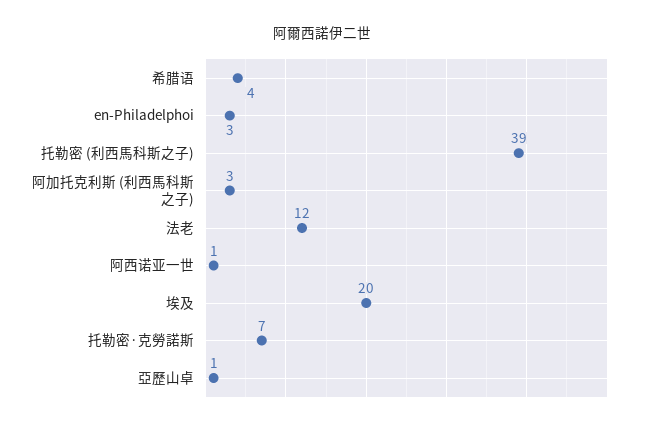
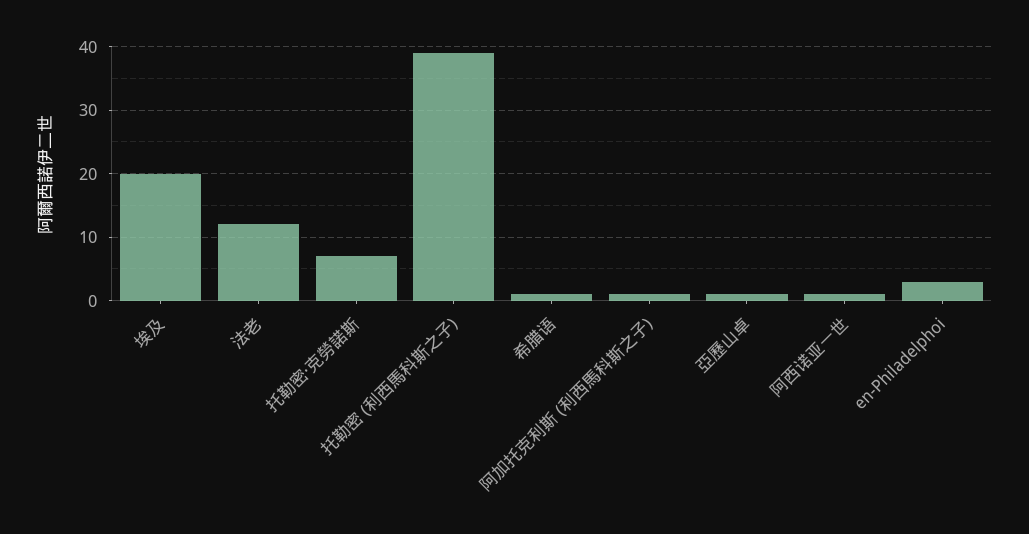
希腊语: 4 -> 1
阿加托克利斯 (利西馬科斯之子): 3 -> 1

